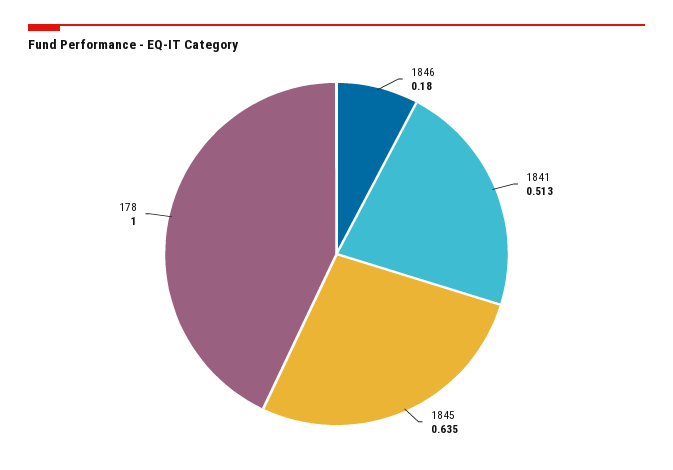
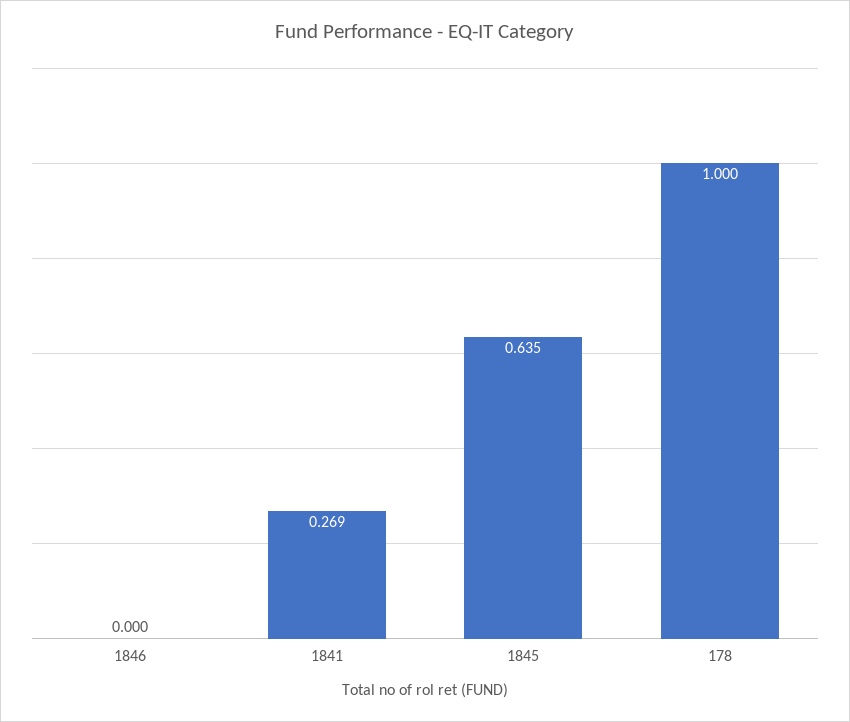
1846: 0.18 -> 0
1841: 0.513 -> 0.269

